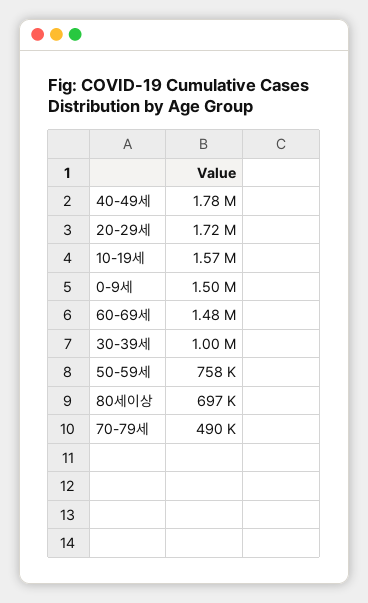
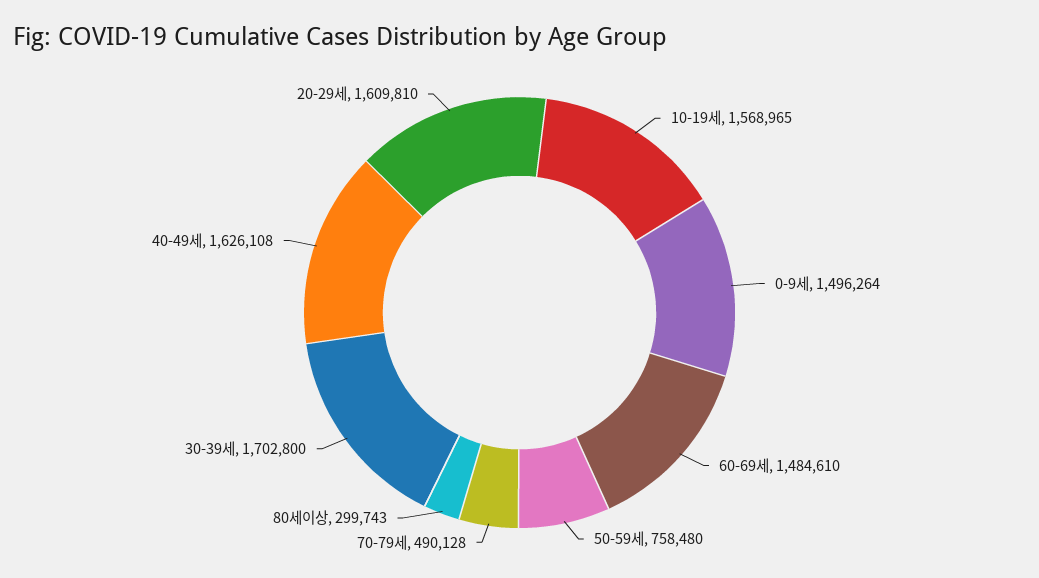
40-49세: 1780000 -> 1626108
20-29세: 1720000 -> 1609810
30-39세: 1000000 -> 1702800
80세이상: 697000 -> 299743

